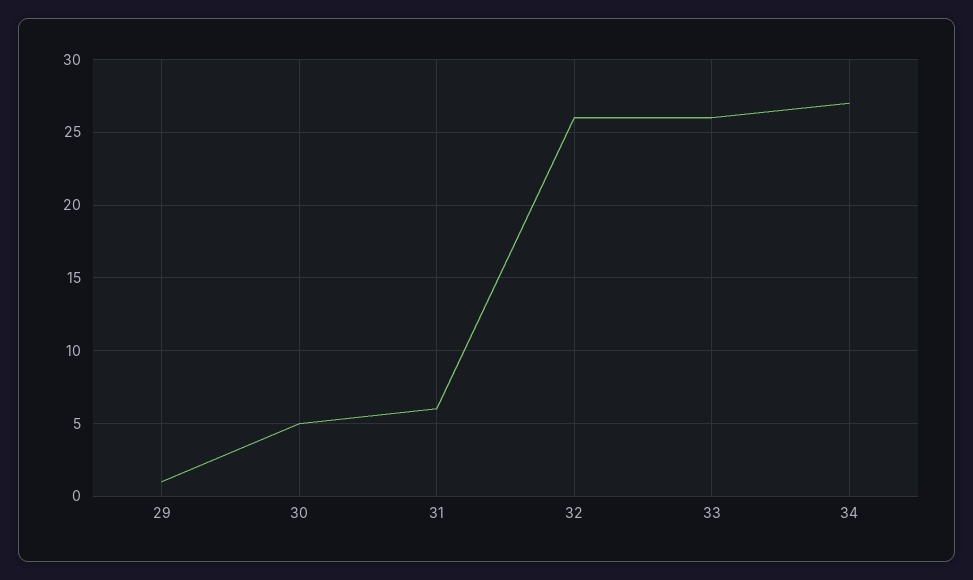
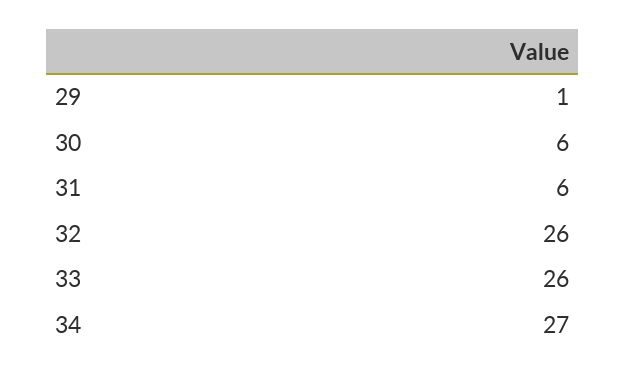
30: 5 -> 6

